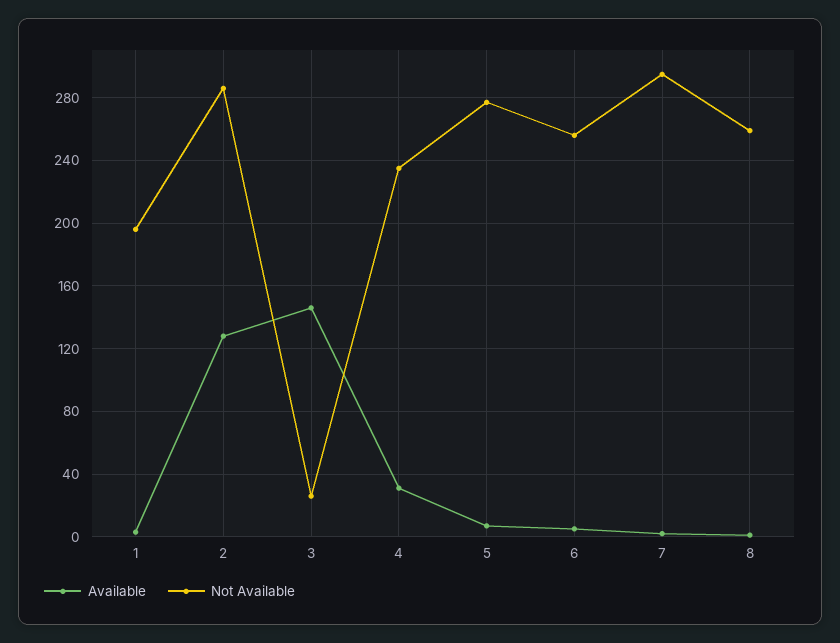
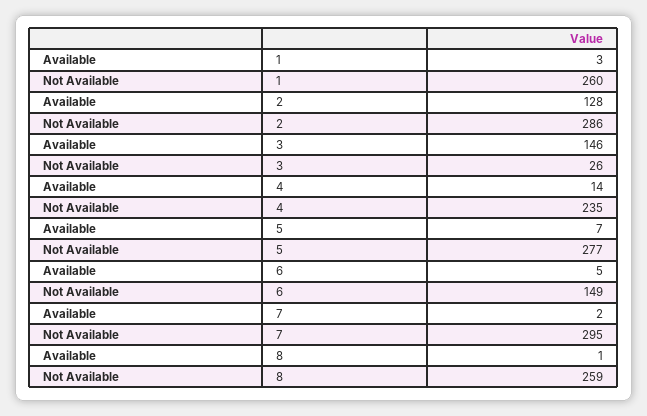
Not Available, 1: 195 -> 260
Available, 4: 30 -> 14
Not Available, 6: 255 -> 149

